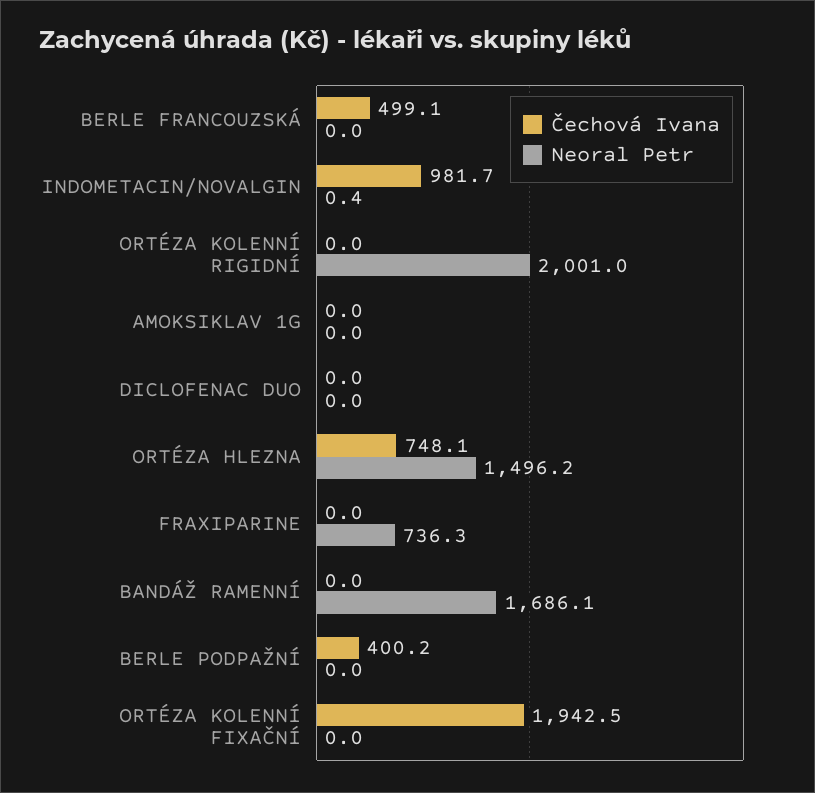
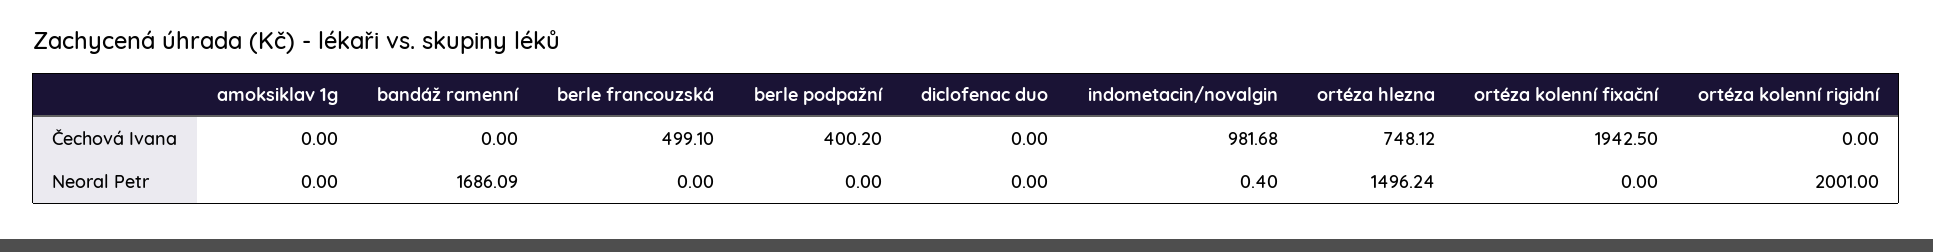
Čechová Ivana, FRAXIPARINE: 0 -> none
Neoral Petr, FRAXIPARINE: 736.3 -> none

